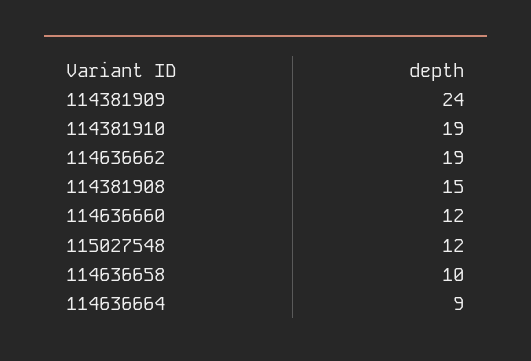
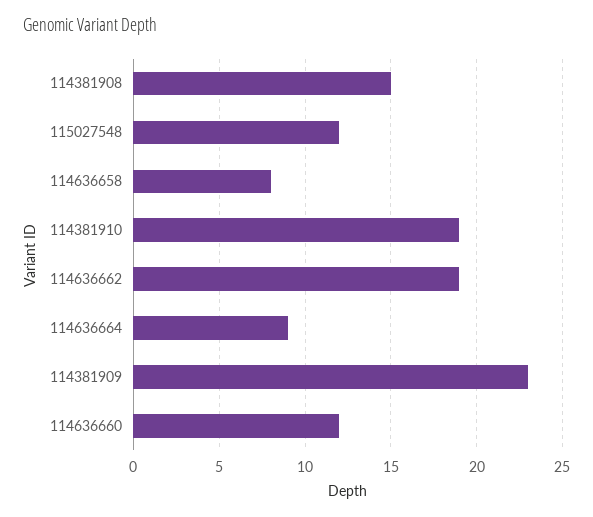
114381909: 24 -> 23
114636658: 10 -> 8

